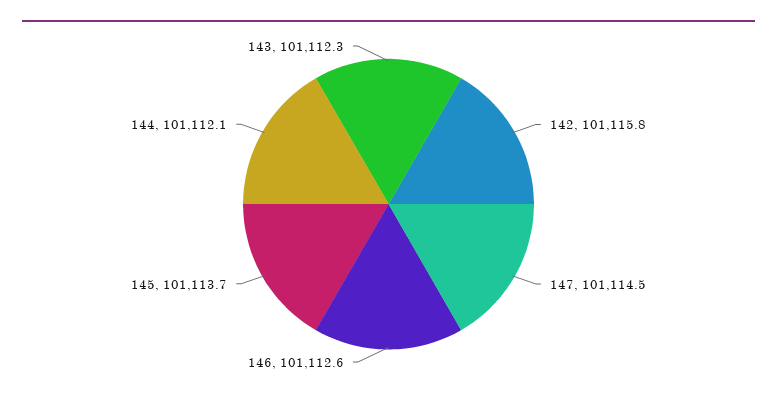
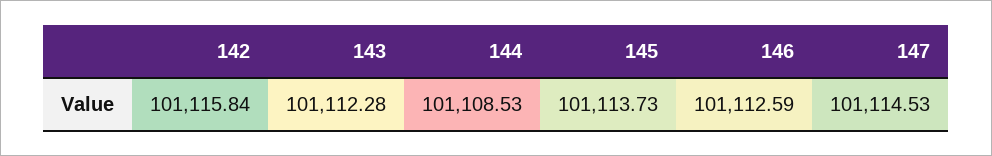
144: 101112.1 -> 101108.53

